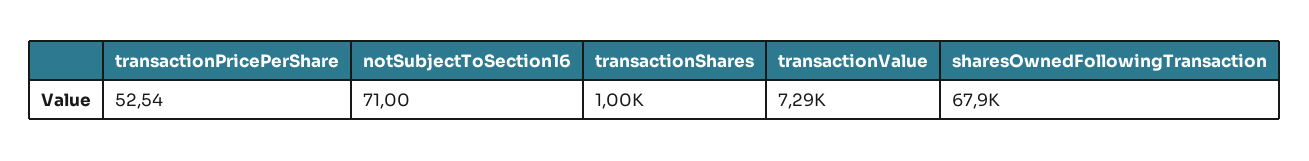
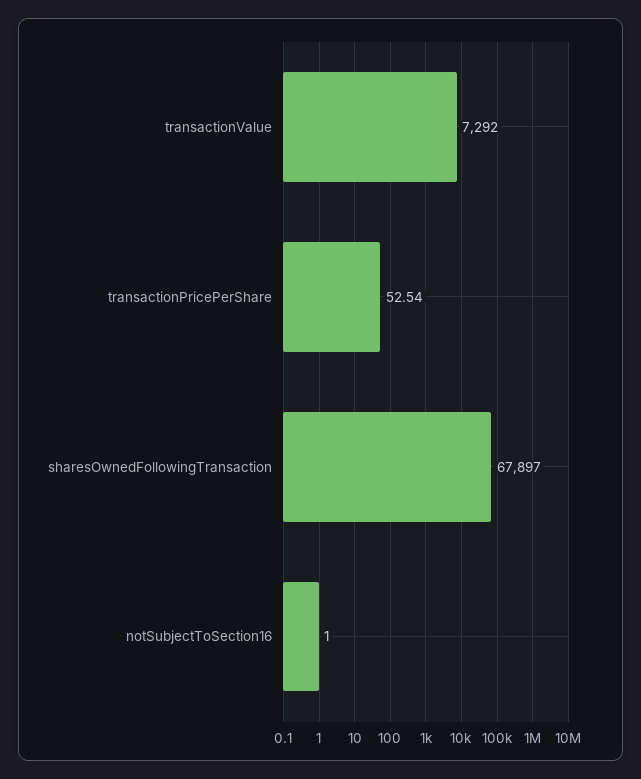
notSubjectToSection16: 71 -> 1
transactionShares: 1000 -> none

